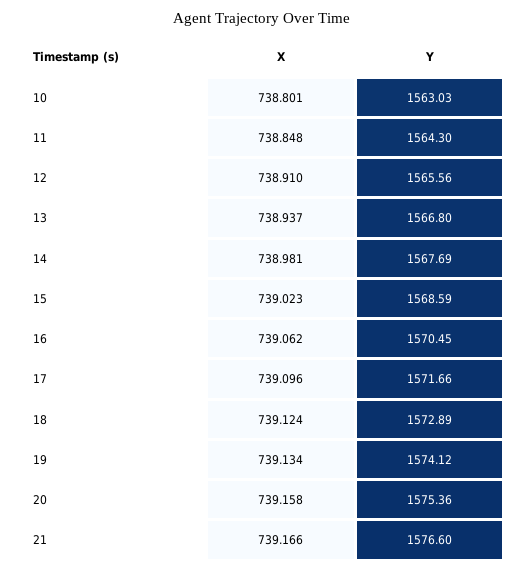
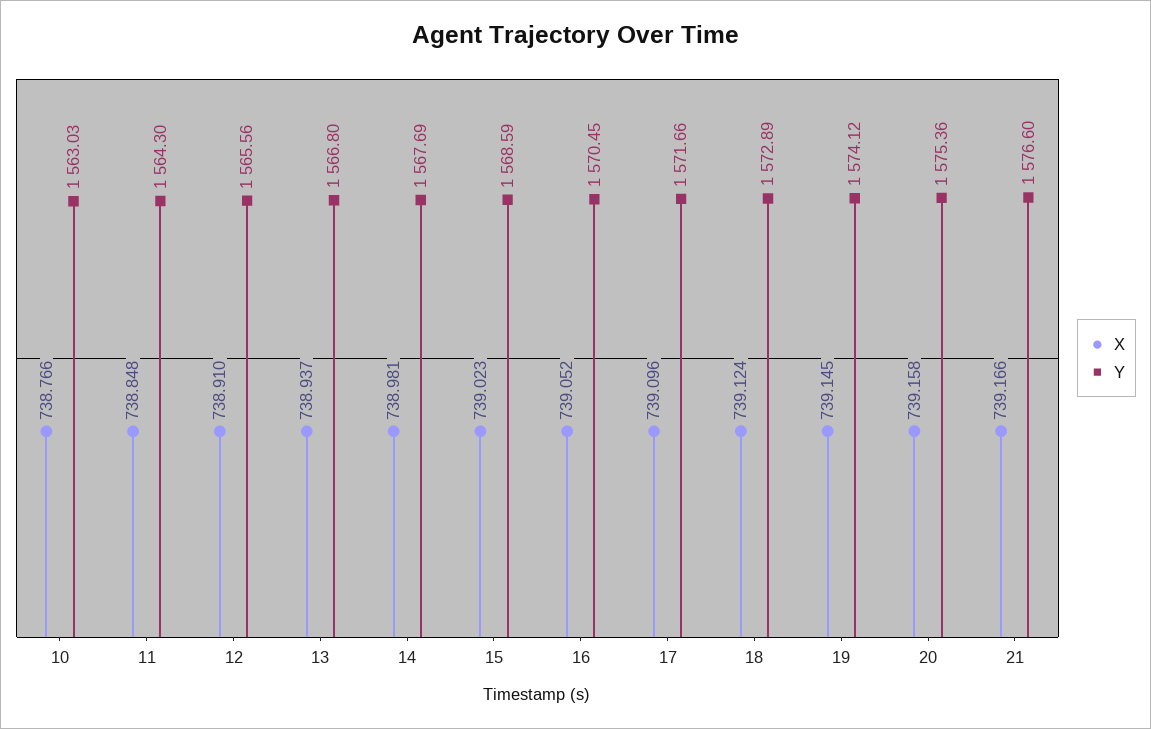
X, 10: 738.801 -> 738.766
X, 16: 739.062 -> 739.052
X, 19: 739.134 -> 739.145

